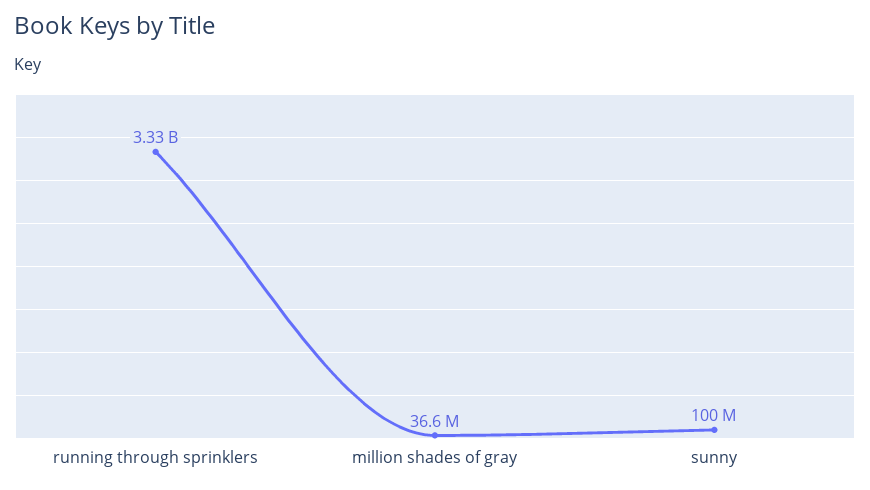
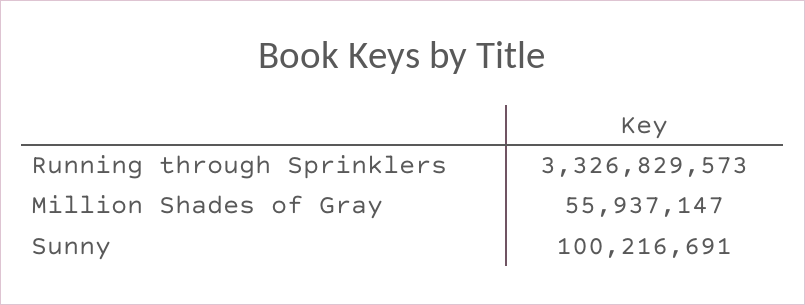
million shades of gray: 36600000 -> 55937147

